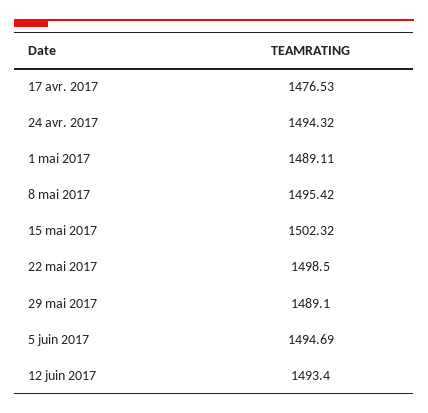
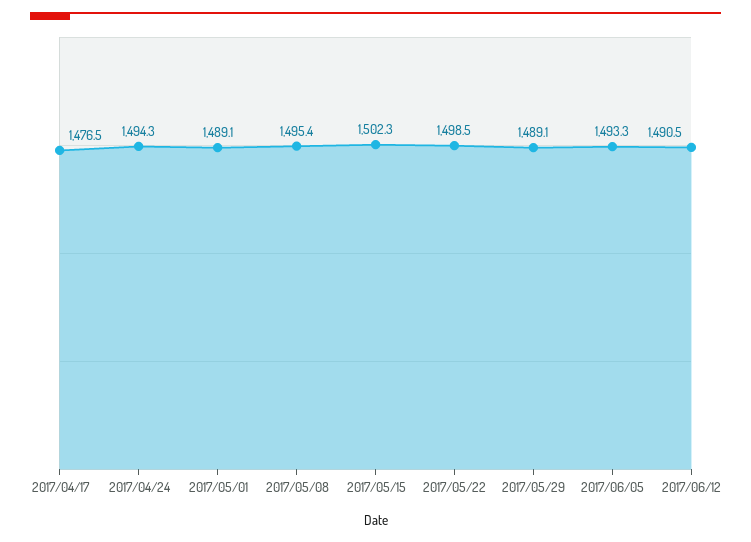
5 juin 2017: 1494.69 -> 1493.3
12 juin 2017: 1493.4 -> 1490.5

